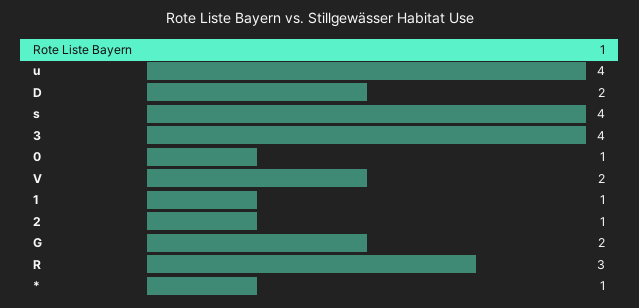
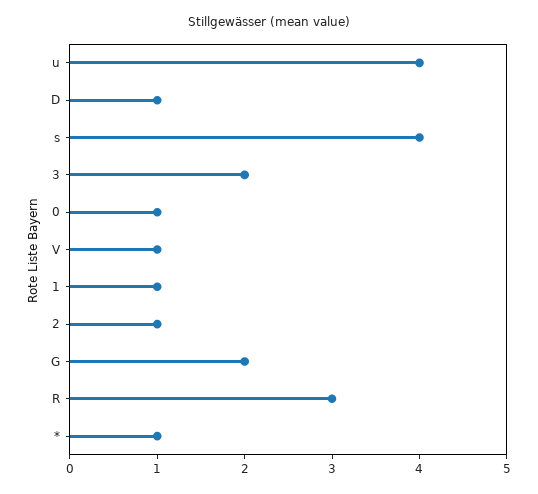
D: 2 -> 1
3: 4 -> 2
V: 2 -> 1

